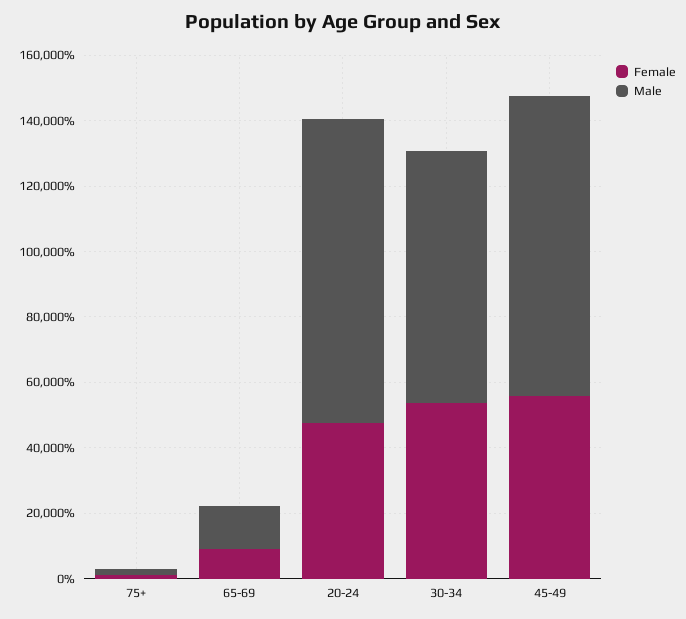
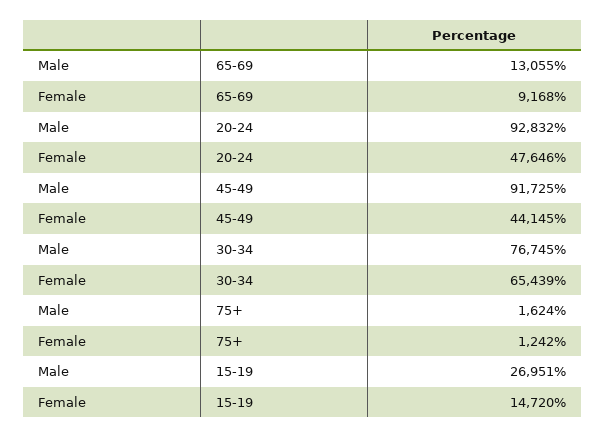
Female, 30-34: 55000 -> 65439
Female, 45-49: 55000 -> 44145
Male, 15-19: none -> 26951
Female, 15-19: none -> 14720

